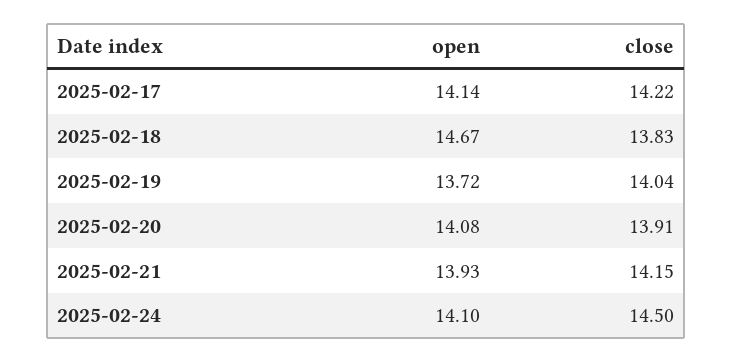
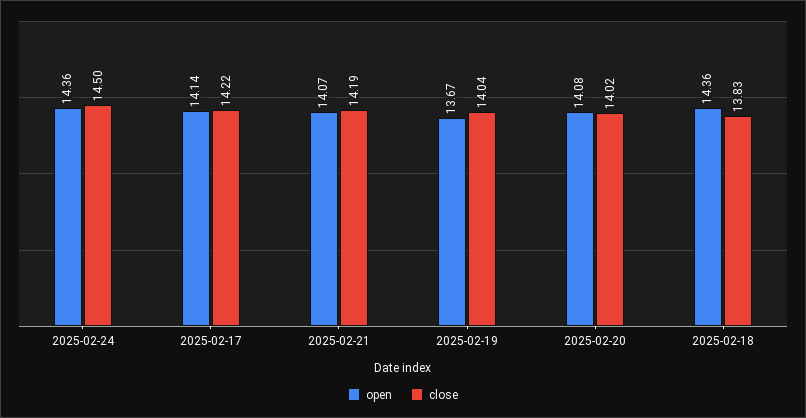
open, 2025-02-18: 14.67 -> 14.36
open, 2025-02-19: 13.72 -> 13.67
close, 2025-02-20: 13.91 -> 14.02
open, 2025-02-21: 13.93 -> 14.07
close, 2025-02-21: 14.15 -> 14.19
open, 2025-02-24: 14.1 -> 14.36

